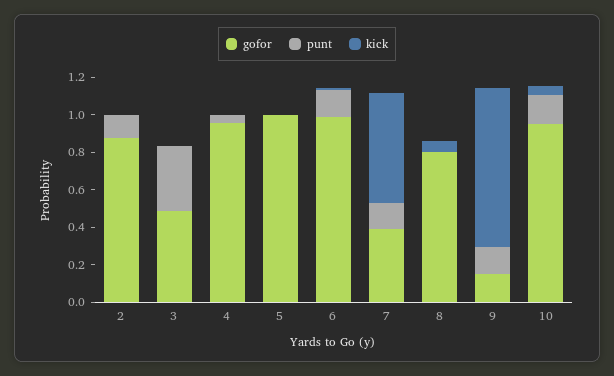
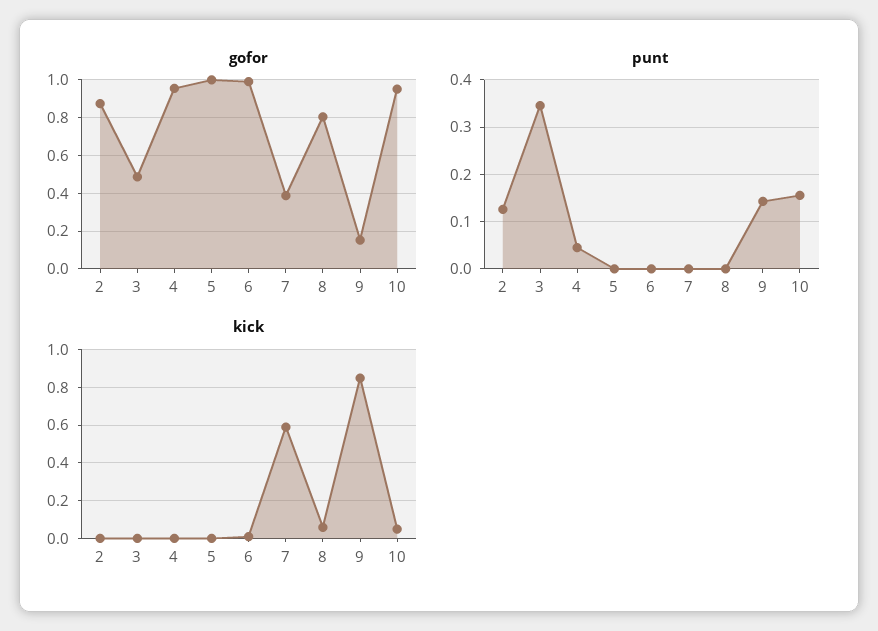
punt, 6: 0.15 -> 0
punt, 7: 0.15 -> 0

